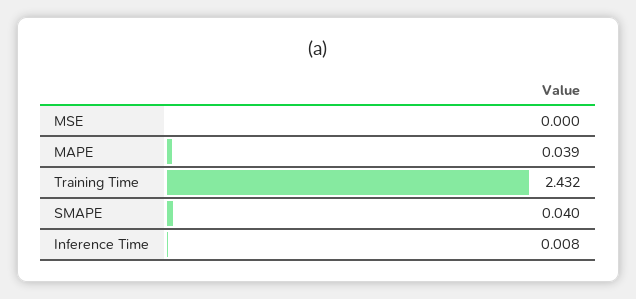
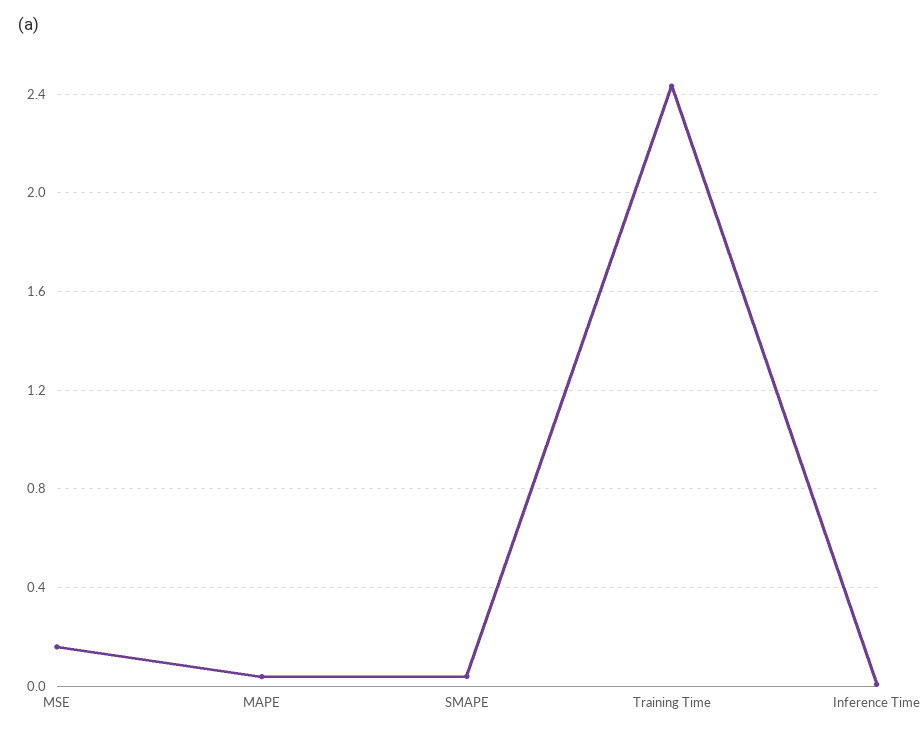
MSE: 0 -> 0.15

